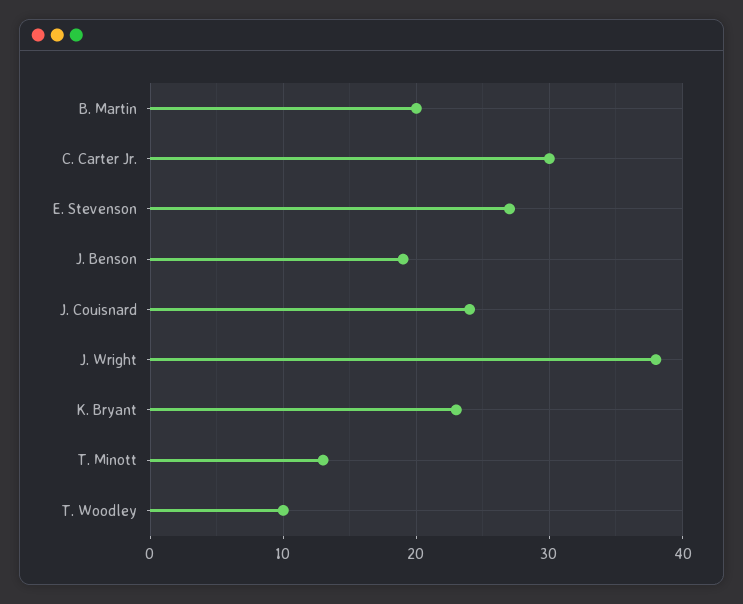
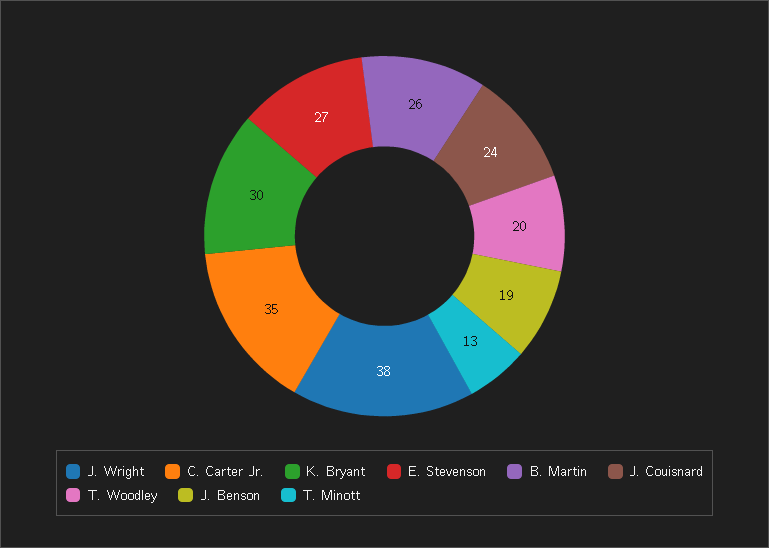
B. Martin: 20 -> 26
C. Carter Jr.: 30 -> 35
K. Bryant: 23 -> 30
T. Woodley: 10 -> 20

